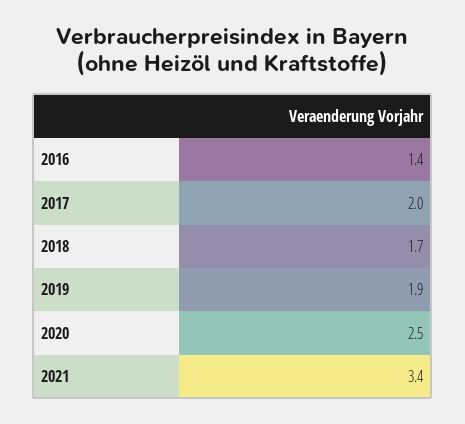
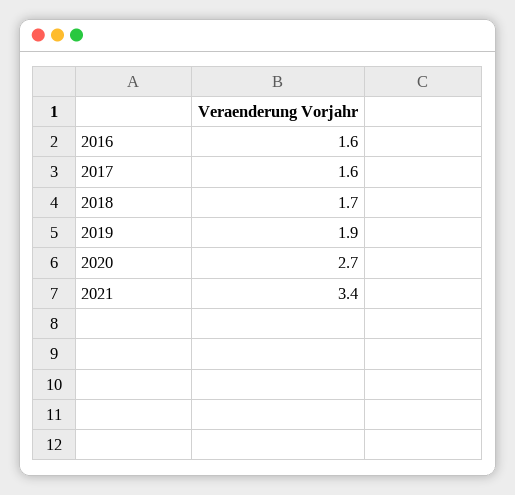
2016: 1.4 -> 1.6
2017: 2 -> 1.6
2020: 2.5 -> 2.7

